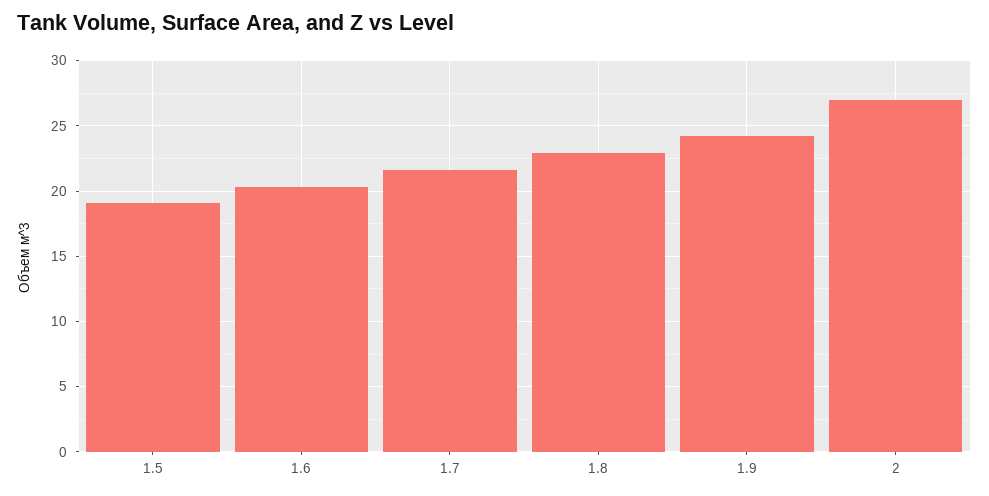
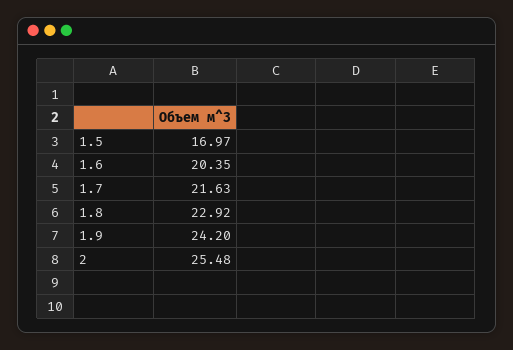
1.5: 19 -> 16.97
2: 27 -> 25.48

